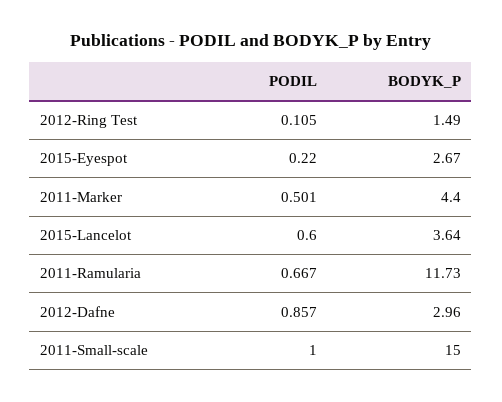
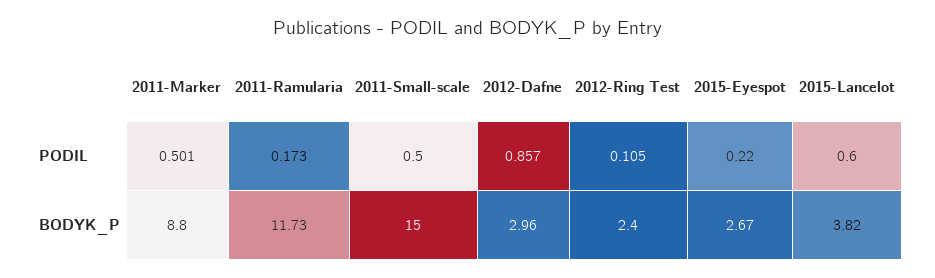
BODYK_P, 2012-Ring Test: 1.49 -> 2.4
BODYK_P, 2011-Marker: 4.4 -> 8.8
BODYK_P, 2015-Lancelot: 3.64 -> 3.82
PODIL, 2011-Ramularia: 0.667 -> 0.173
PODIL, 2011-Small-scale: 1 -> 0.5

